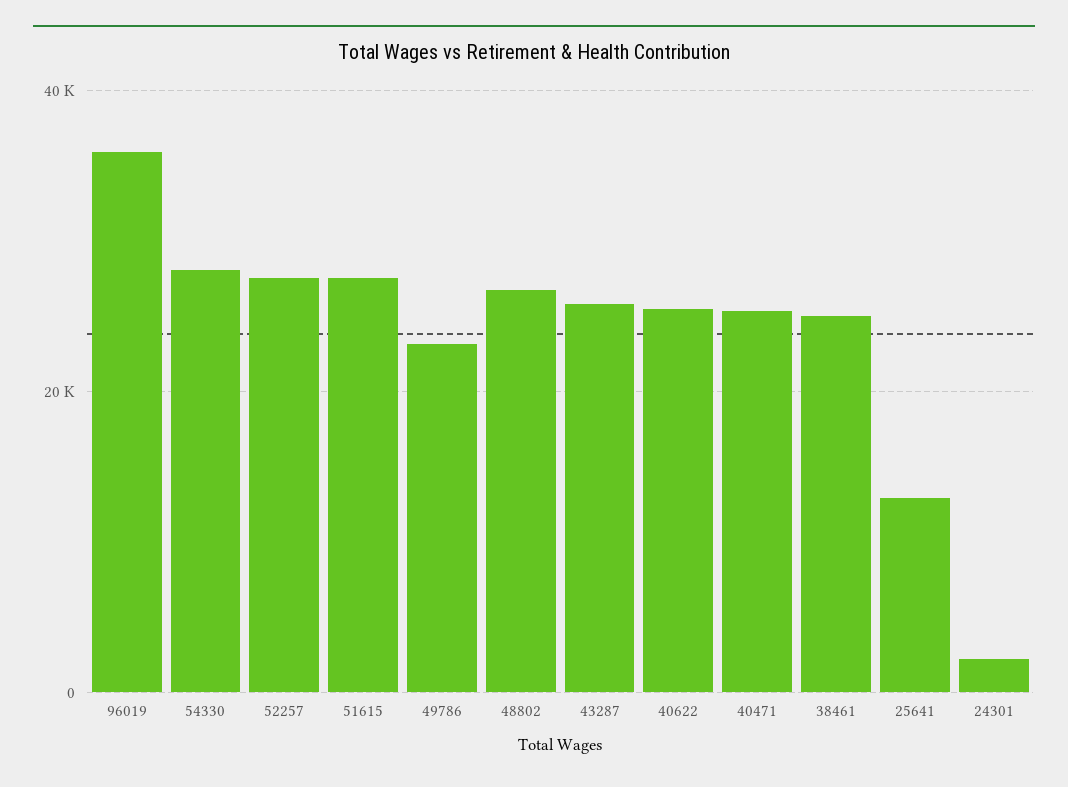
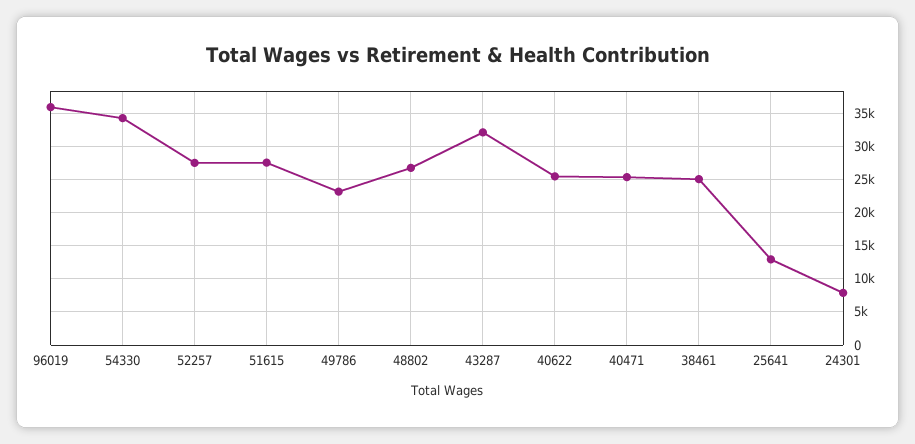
54330: 28000 -> 34000
43287: 26000 -> 32000
24301: 2000 -> 8000

